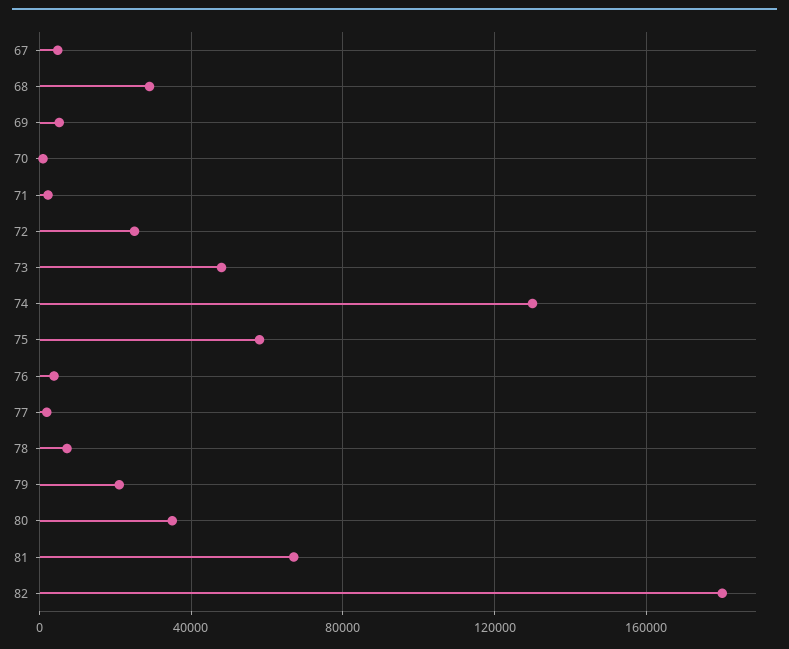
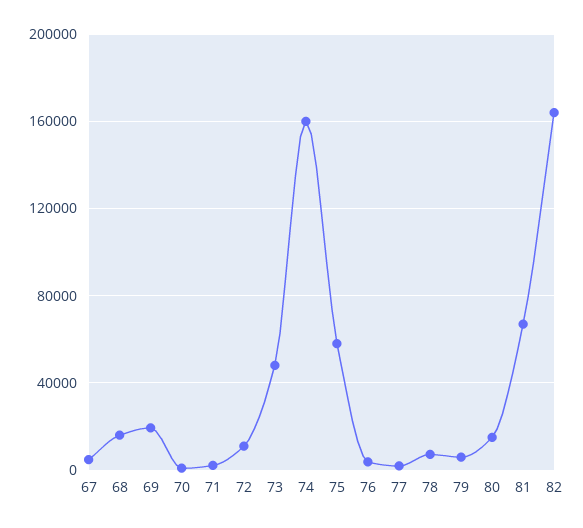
68: 30000 -> 15000
69: 5000 -> 20000
72: 25000 -> 10000
74: 130000 -> 160000
79: 20000 -> 5000
80: 35000 -> 15000
82: 180000 -> 165000

